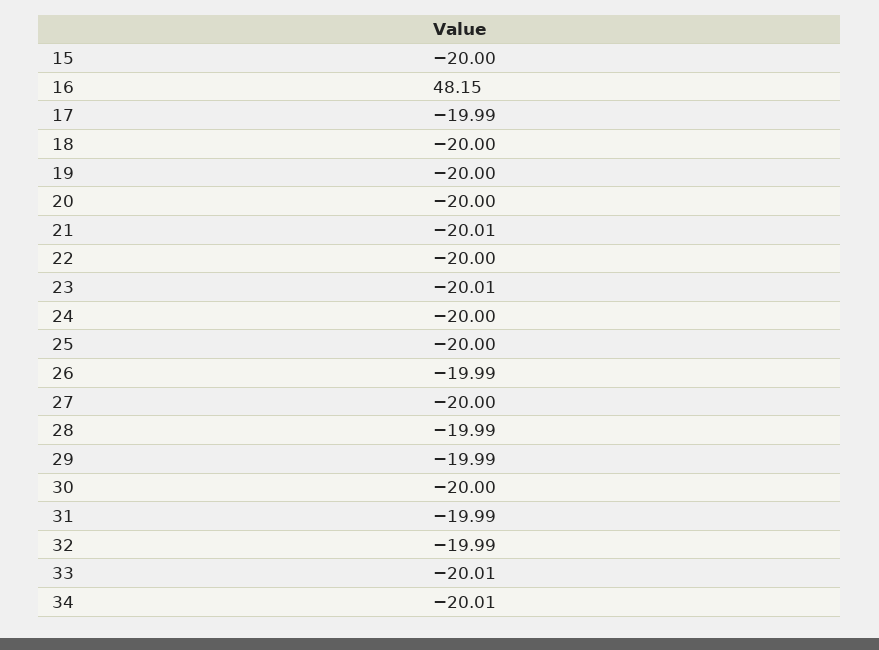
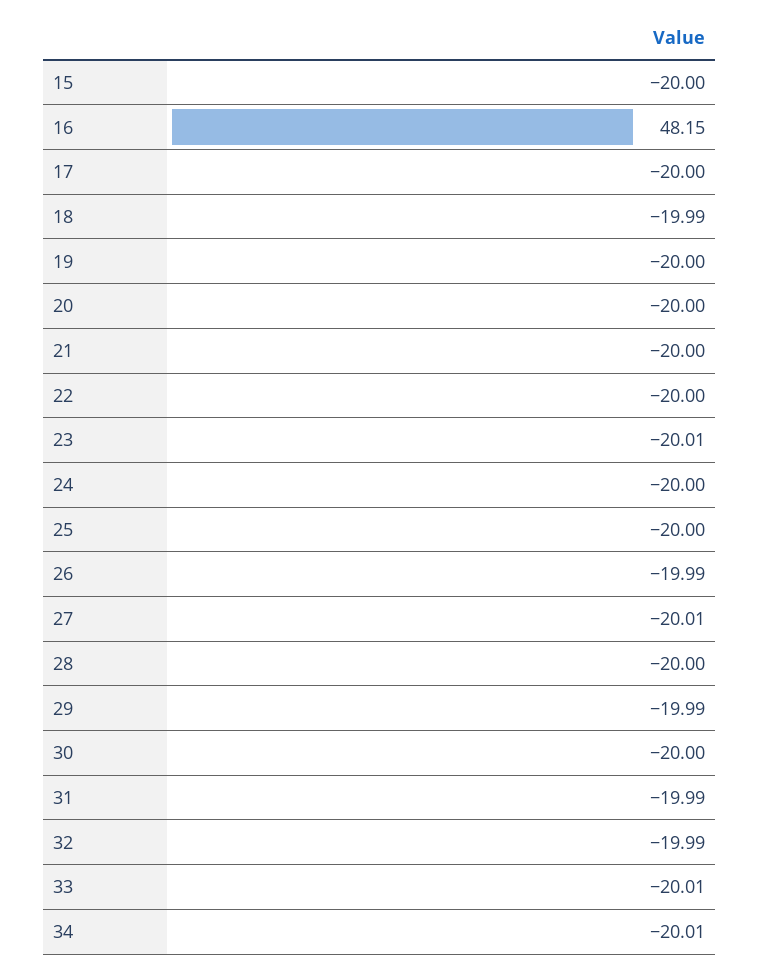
17: -19.99 -> -20
18: -20 -> -19.99
21: -20.01 -> -20
27: -20 -> -20.01
28: -19.99 -> -20

